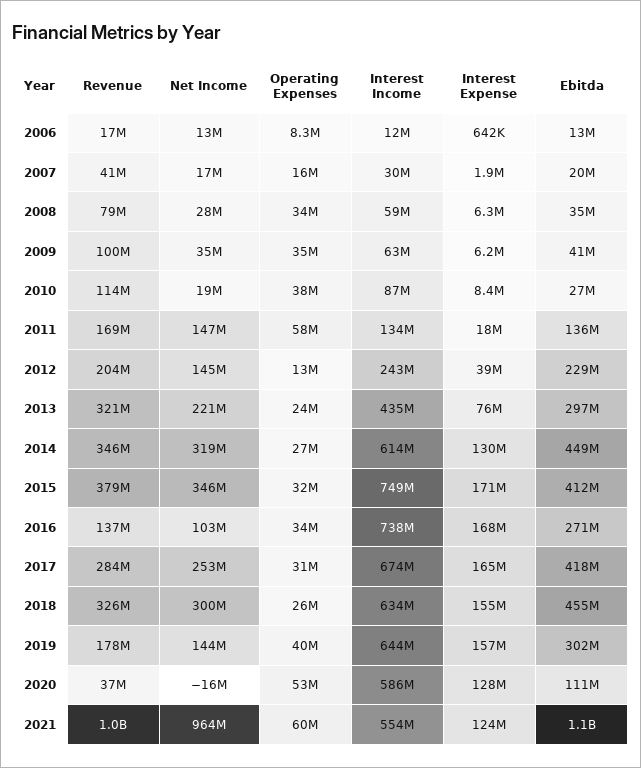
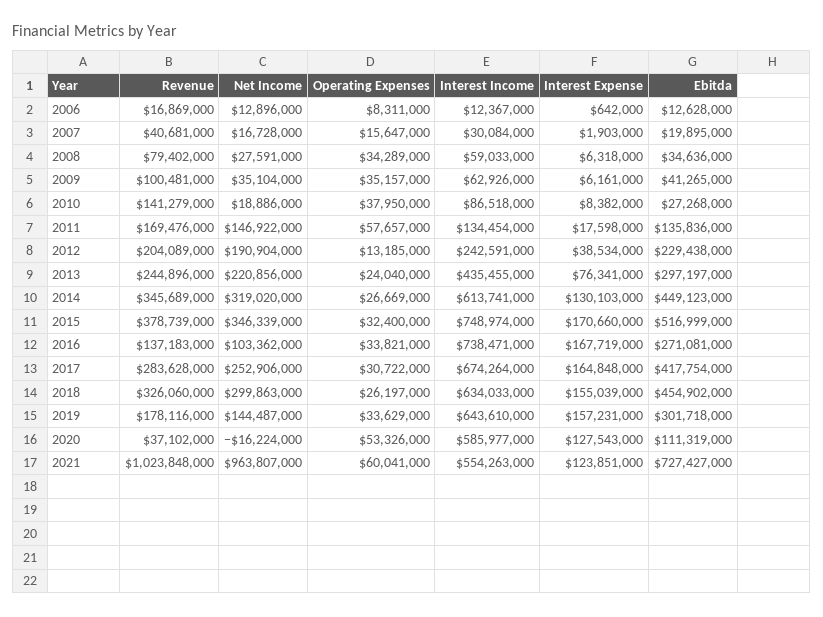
Revenue, 2010: 114000000 -> 141279000
Net Income, 2012: 145000000 -> 190904000
Revenue, 2013: 321000000 -> 244896000
Ebitda, 2015: 412000000 -> 516999000
Operating Expenses, 2019: 40000000 -> 33629000
Ebitda, 2021: 1100000000 -> 727427000

